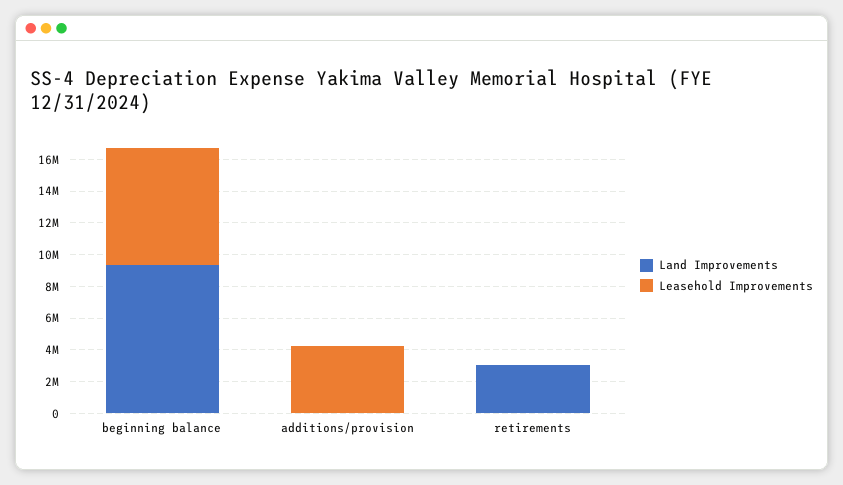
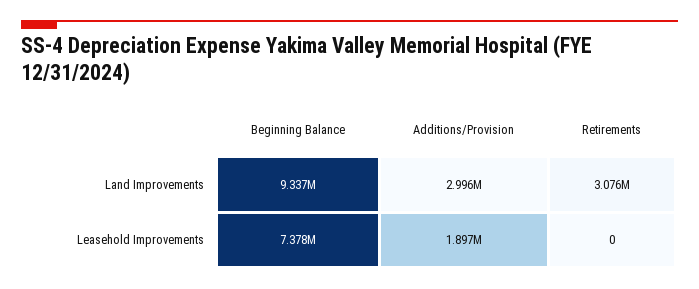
Land Improvements, additions/provision: 0 -> 2996000
Leasehold Improvements, additions/provision: 4000000 -> 1897000

